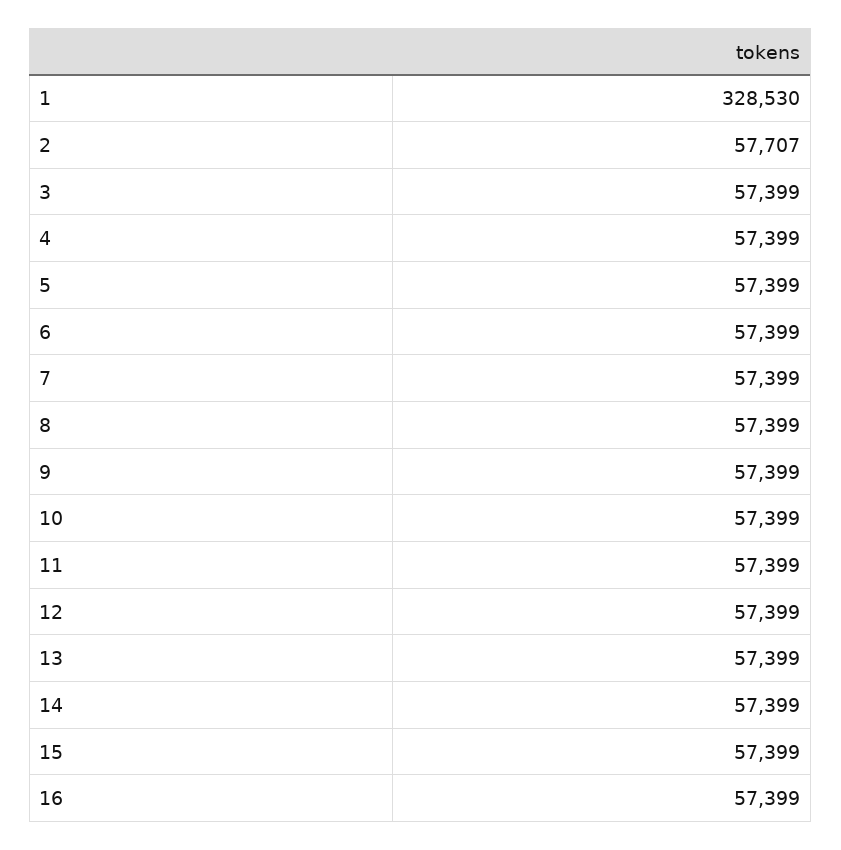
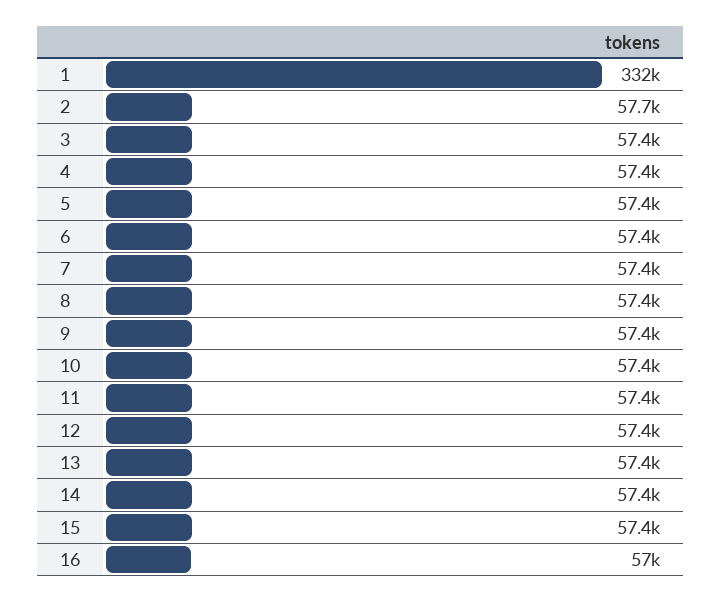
1: 328530 -> 332000
16: 57399 -> 57000

